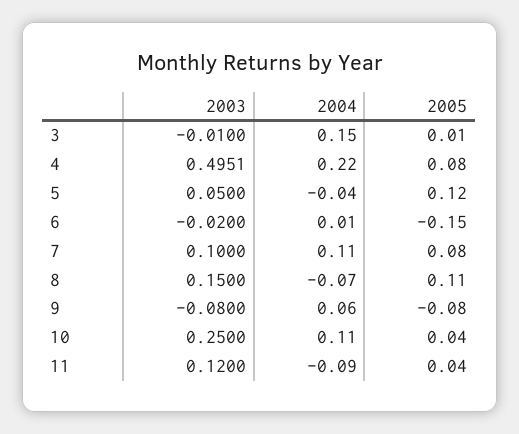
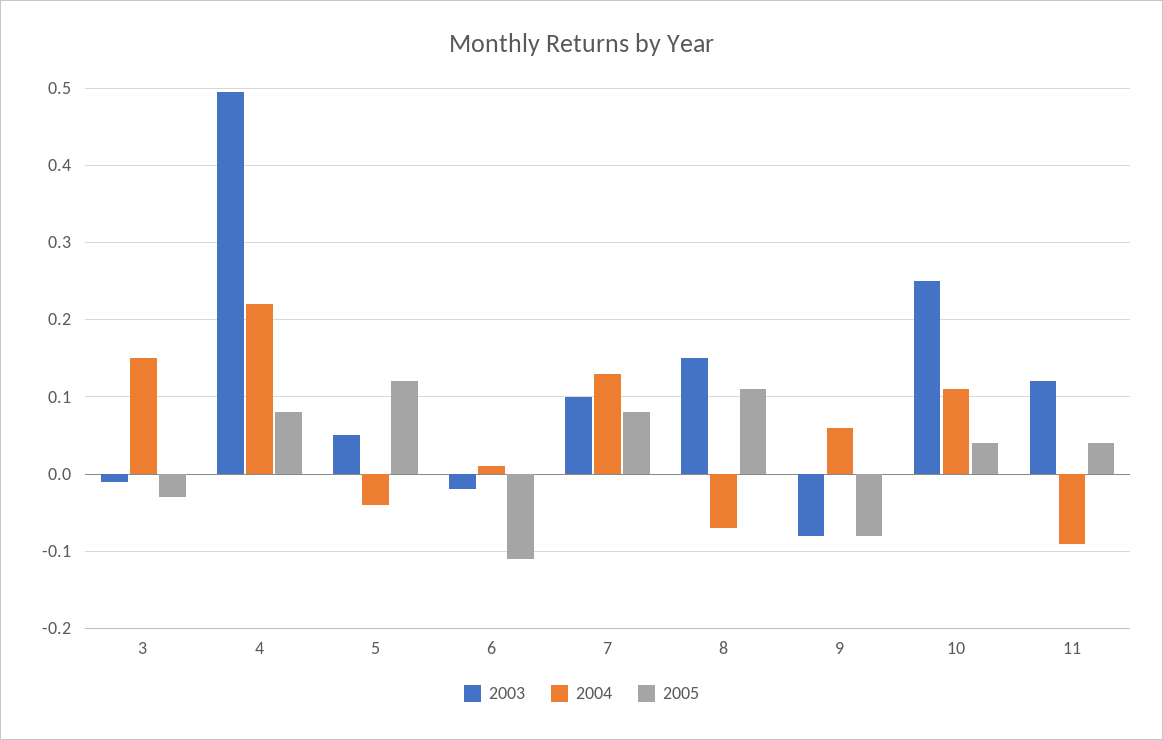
2005, 3: 0.01 -> -0.03
2005, 6: -0.15 -> -0.11
2004, 7: 0.11 -> 0.13

